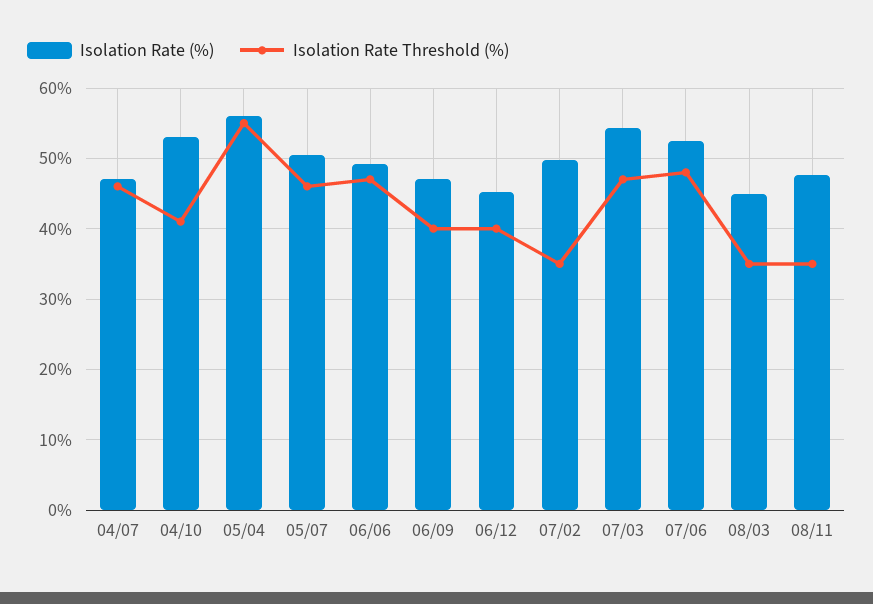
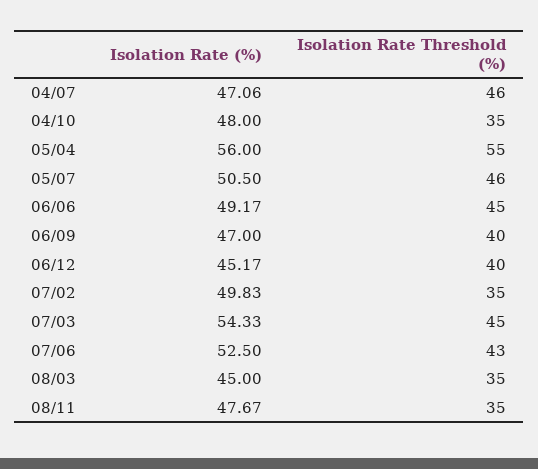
Isolation Rate (%), 04/10: 53 -> 48
Isolation Rate Threshold (%), 04/10: 41 -> 35
Isolation Rate Threshold (%), 06/06: 47 -> 45
Isolation Rate Threshold (%), 07/03: 47 -> 45
Isolation Rate Threshold (%), 07/06: 48 -> 43

